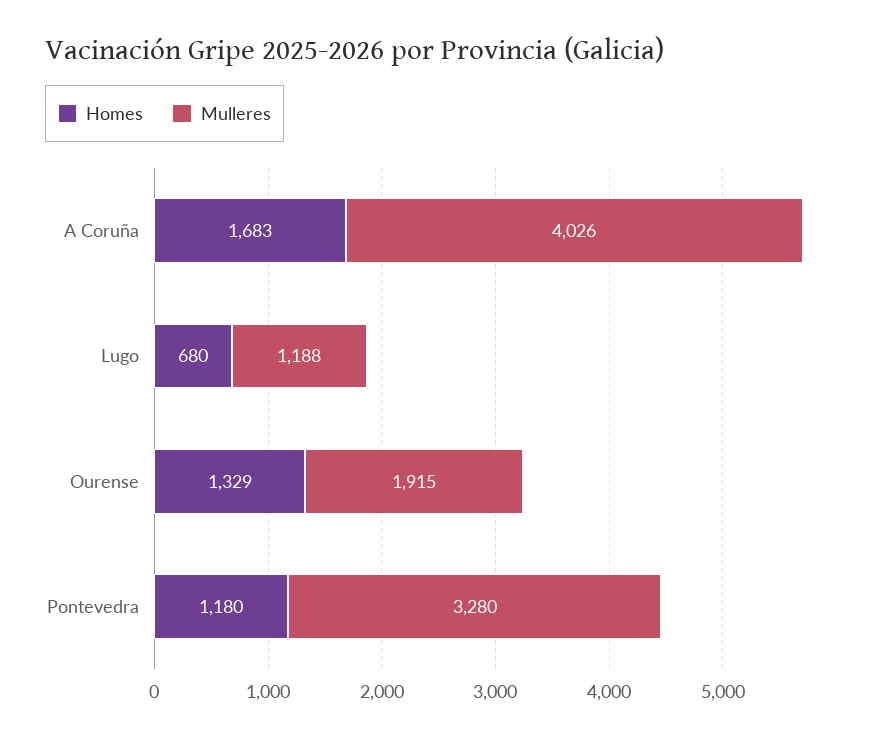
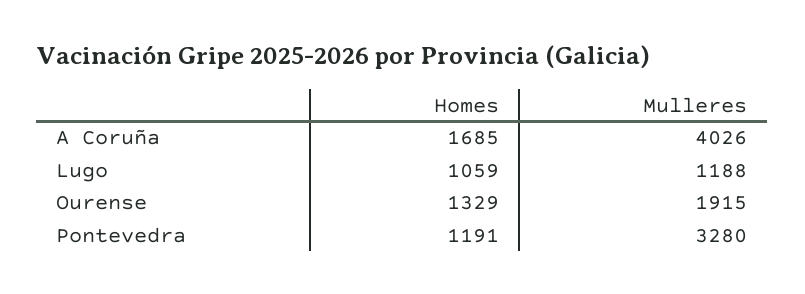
Homes, A Coruña: 1683 -> 1685
Homes, Lugo: 680 -> 1059
Homes, Pontevedra: 1180 -> 1191

